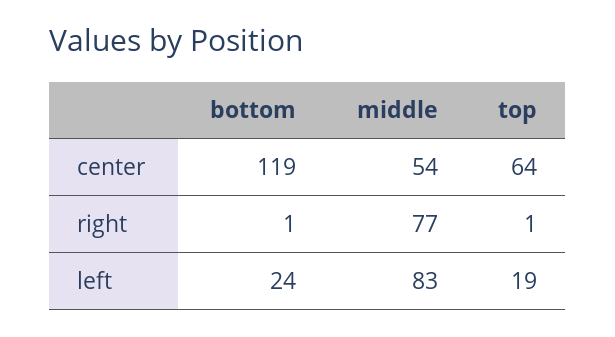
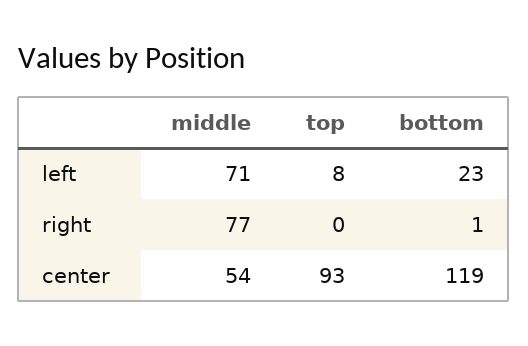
top, center: 64 -> 93
top, right: 1 -> 0
bottom, left: 24 -> 23
middle, left: 83 -> 71
top, left: 19 -> 8

